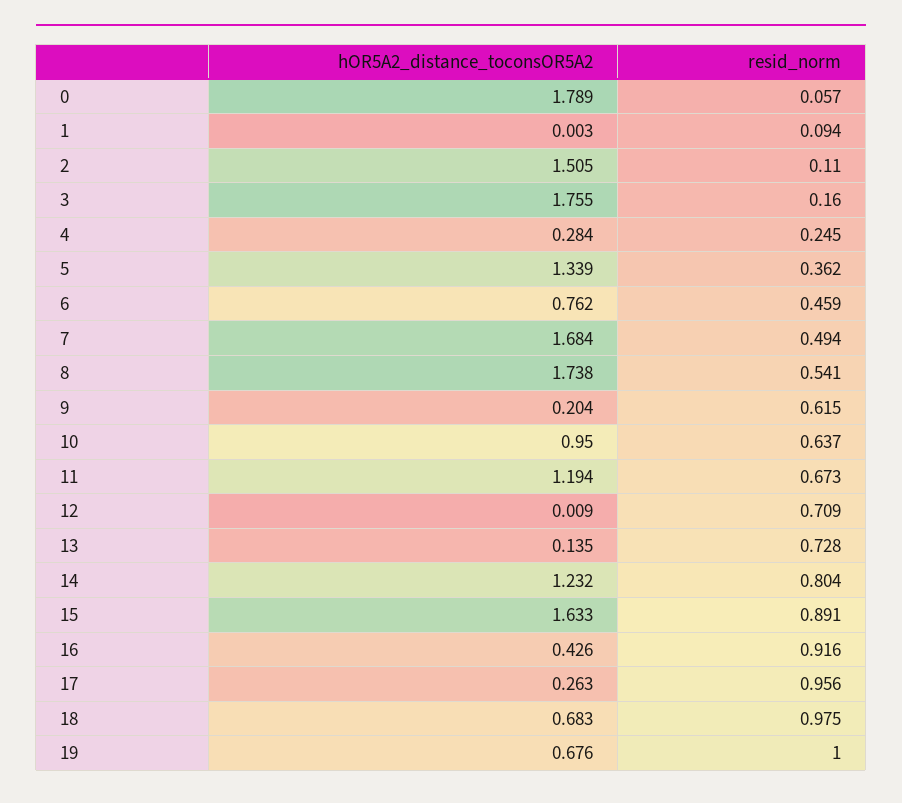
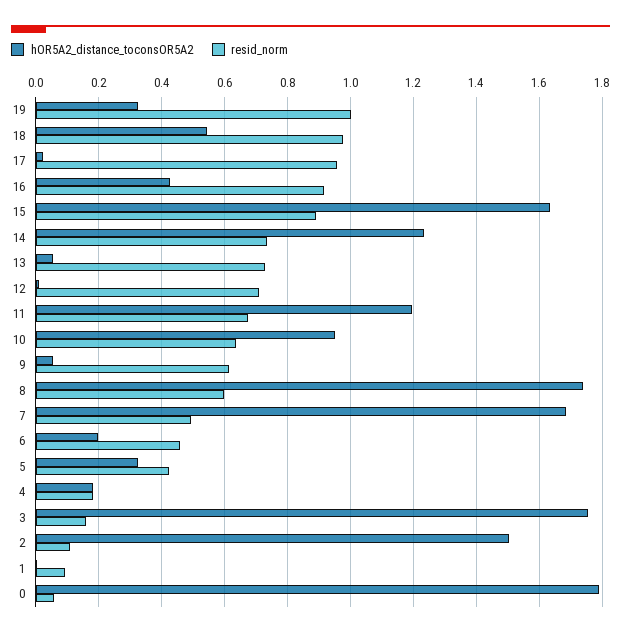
hOR5A2_distance_toconsOR5A2, 4: 0.284 -> 0.18
resid_norm, 4: 0.245 -> 0.18
hOR5A2_distance_toconsOR5A2, 5: 1.339 -> 0.32
resid_norm, 5: 0.362 -> 0.42
hOR5A2_distance_toconsOR5A2, 6: 0.762 -> 0.2
resid_norm, 8: 0.541 -> 0.6
hOR5A2_distance_toconsOR5A2, 9: 0.204 -> 0.06
hOR5A2_distance_toconsOR5A2, 13: 0.135 -> 0.06
resid_norm, 14: 0.804 -> 0.74
hOR5A2_distance_toconsOR5A2, 17: 0.263 -> 0.02
hOR5A2_distance_toconsOR5A2, 18: 0.683 -> 0.54
hOR5A2_distance_toconsOR5A2, 19: 0.676 -> 0.32

